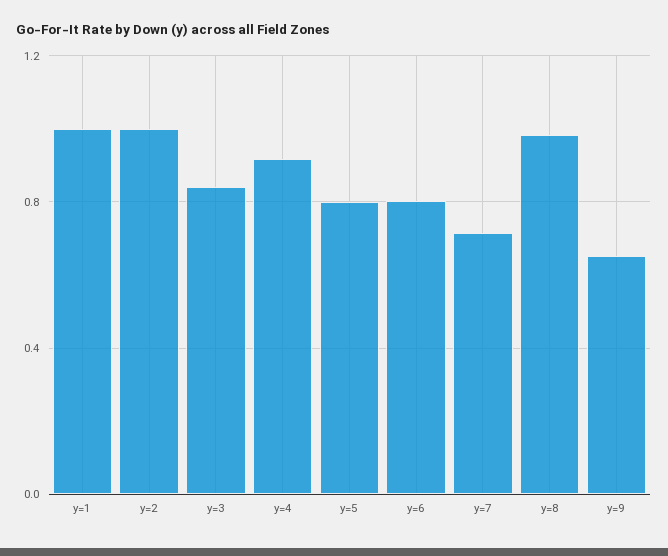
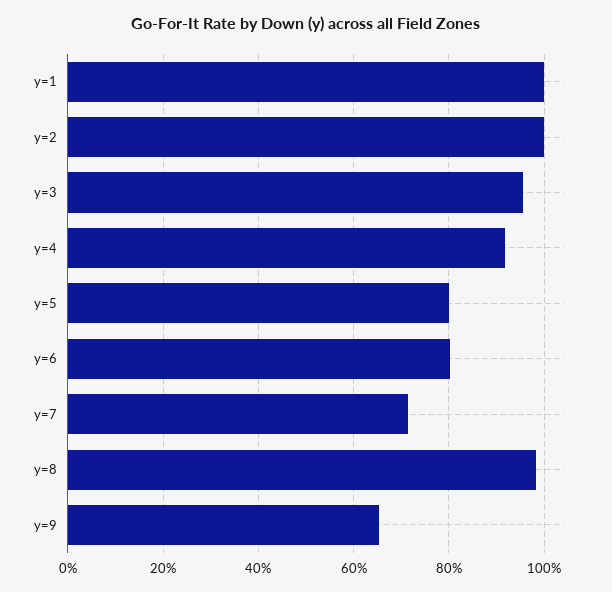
y=3: 0.85 -> 0.96

